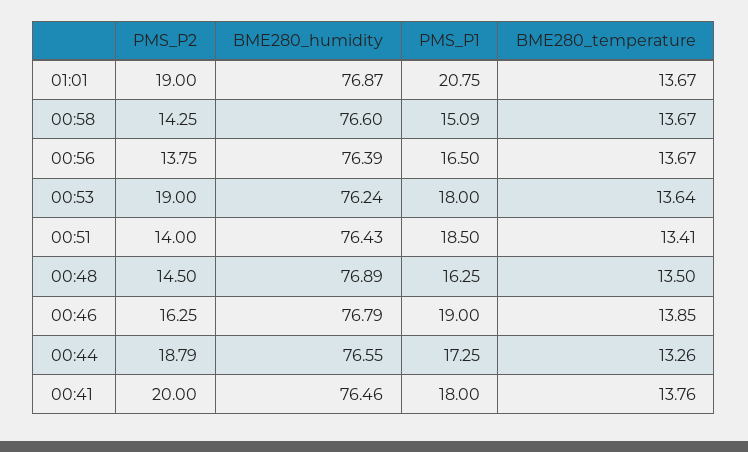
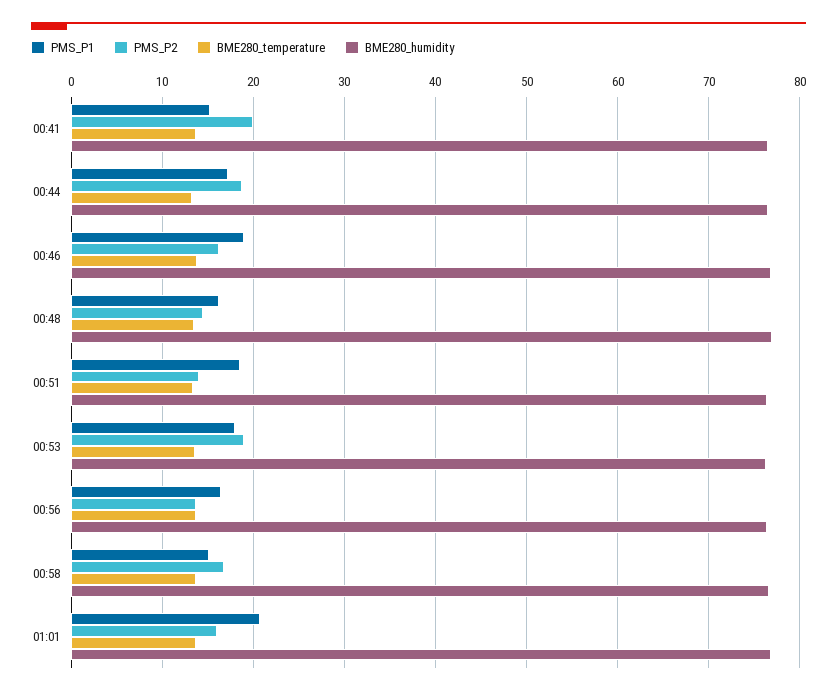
PMS_P2, 01:01: 19 -> 16
PMS_P2, 00:58: 14.25 -> 17
PMS_P1, 00:41: 18 -> 15

